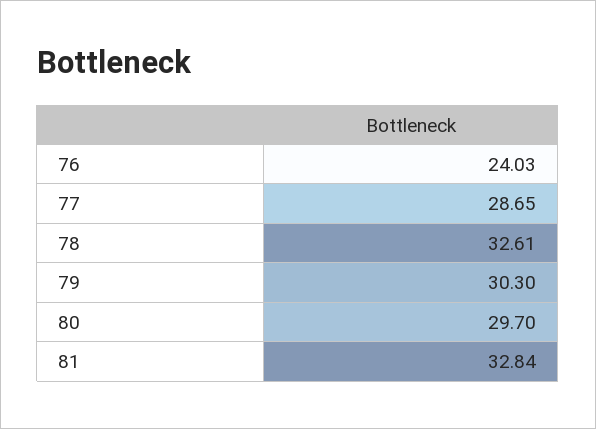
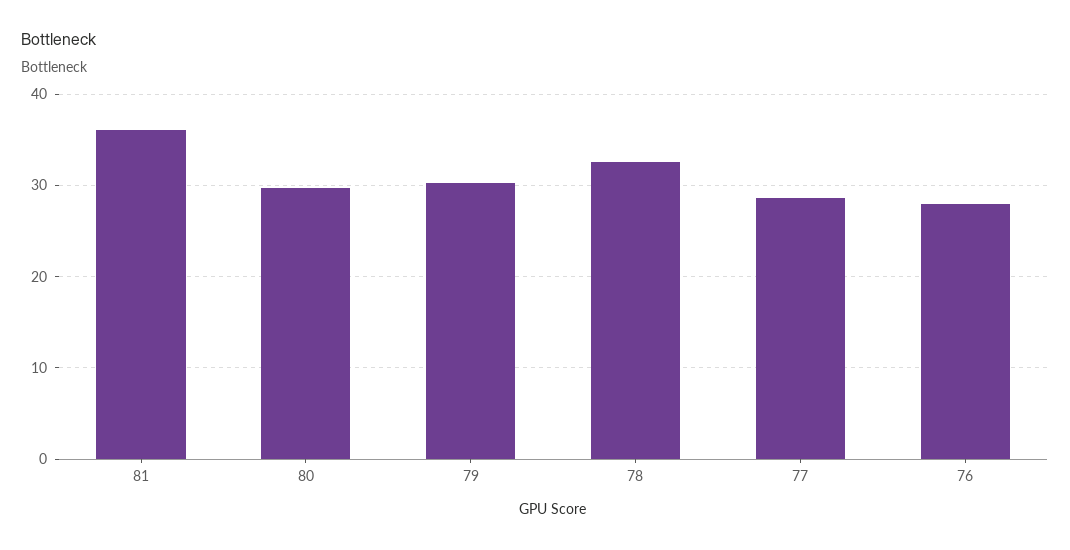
76: 24.03 -> 28
81: 32.84 -> 36

